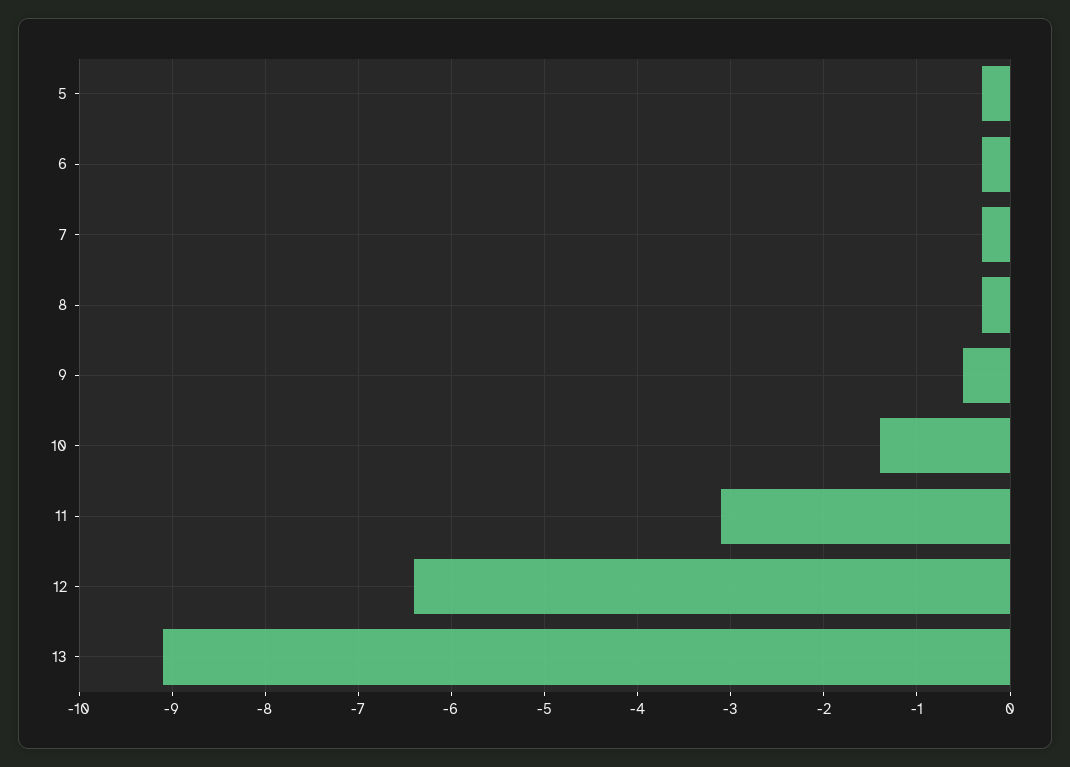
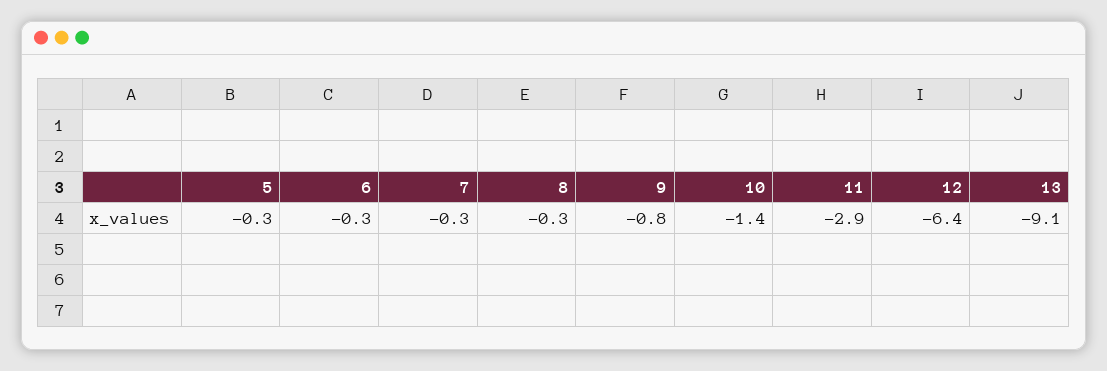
9: -0.5 -> -0.8
11: -3.1 -> -2.9

